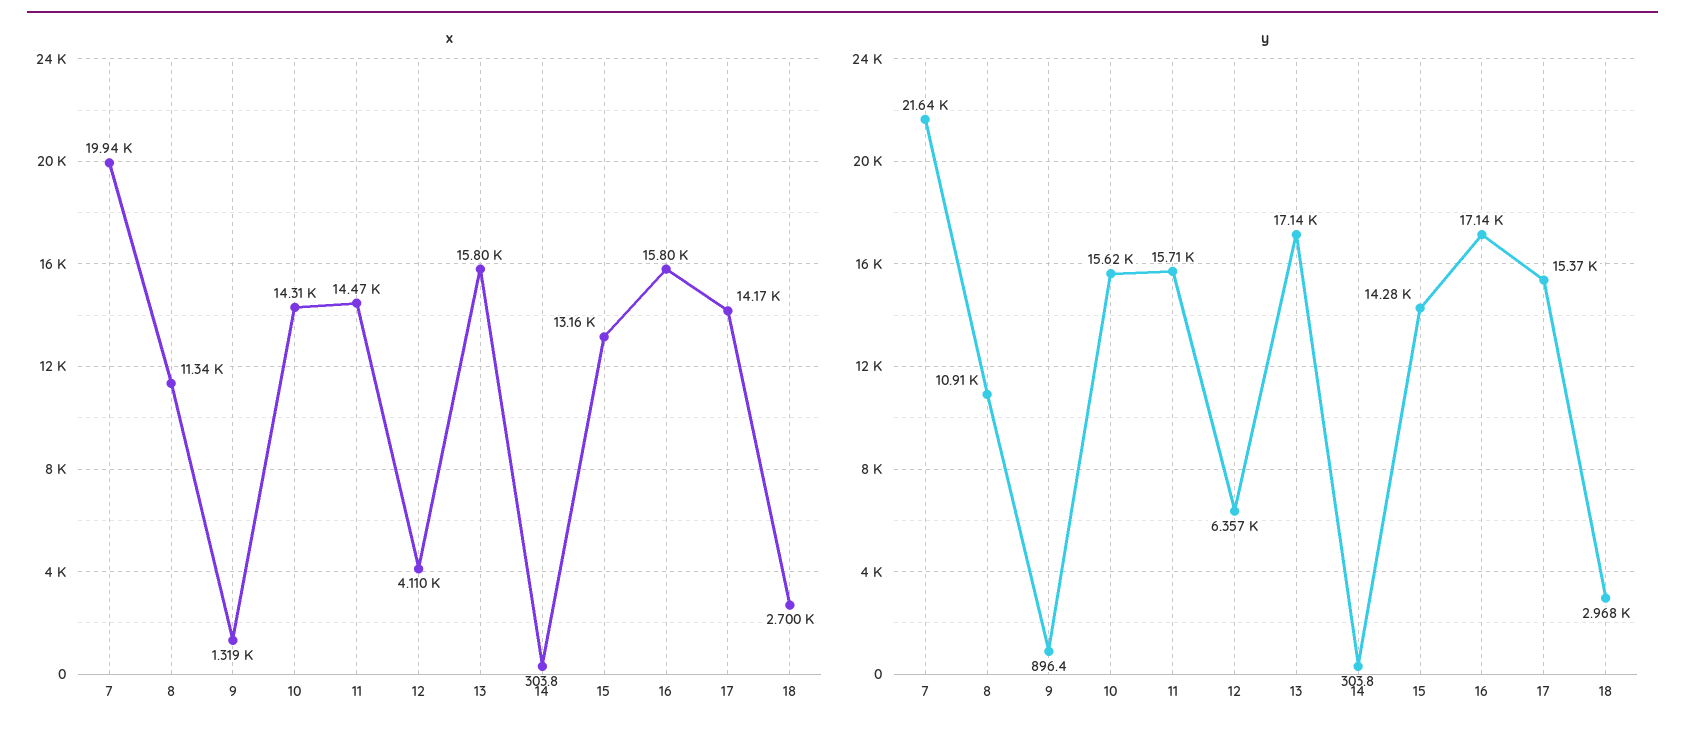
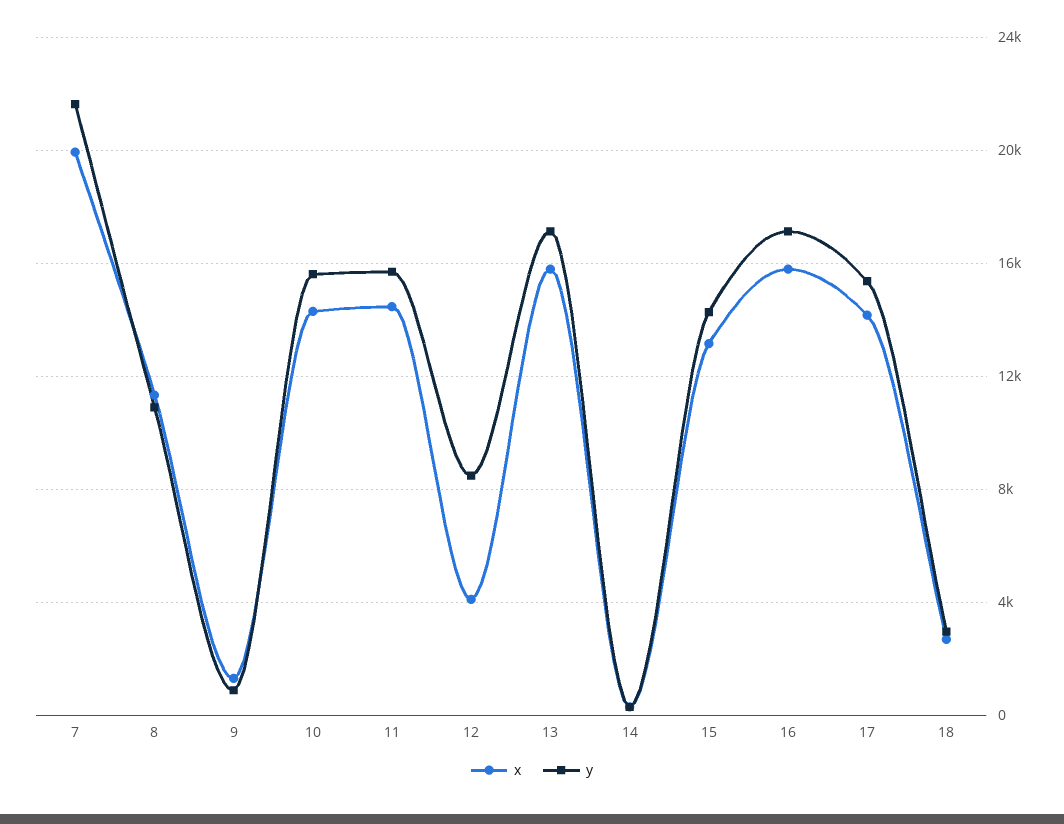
y, 12: 6357 -> 8500

